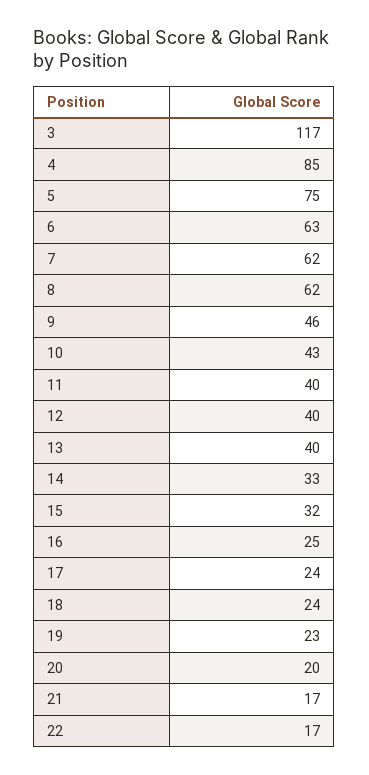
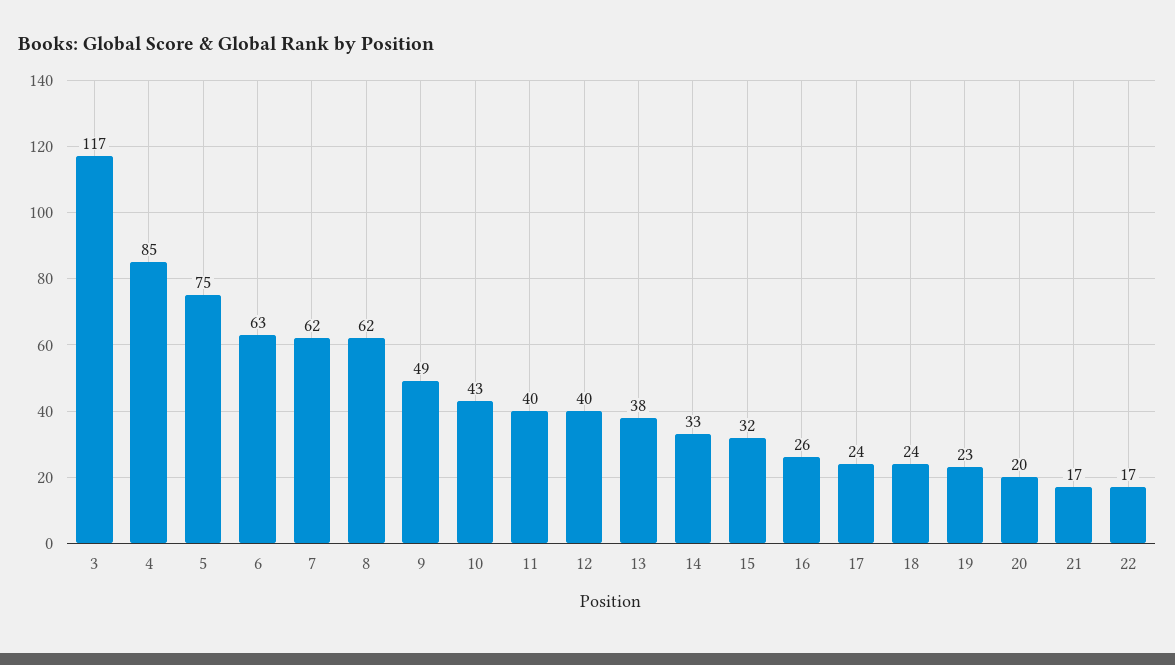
9: 46 -> 49
13: 40 -> 38
16: 25 -> 26

